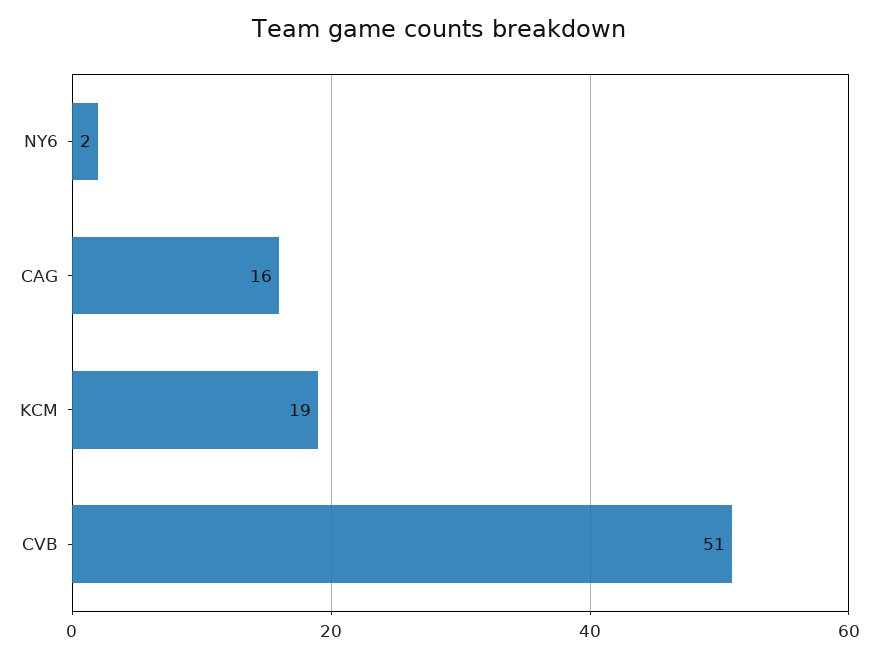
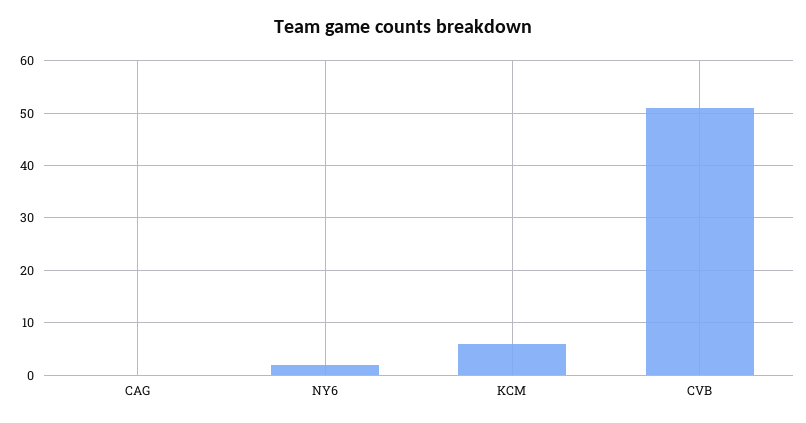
CAG: 16 -> 0
KCM: 19 -> 5

